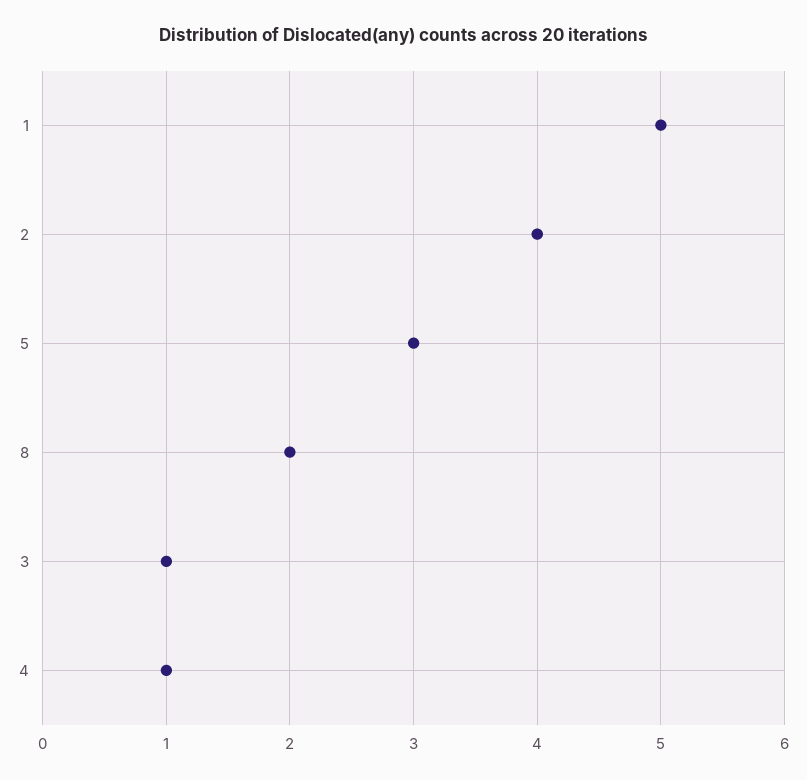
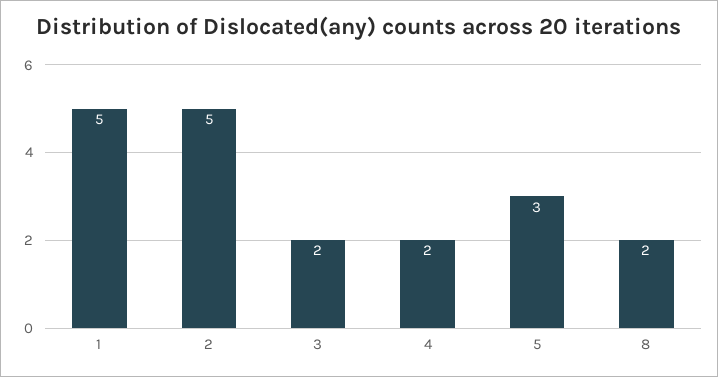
2: 4 -> 5
3: 1 -> 2
4: 1 -> 2

